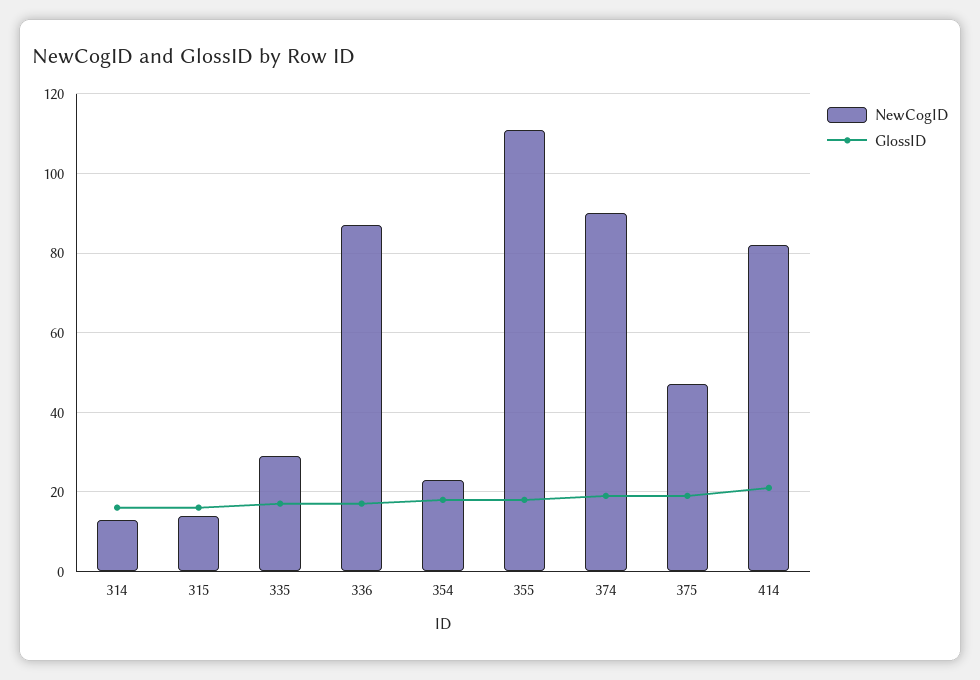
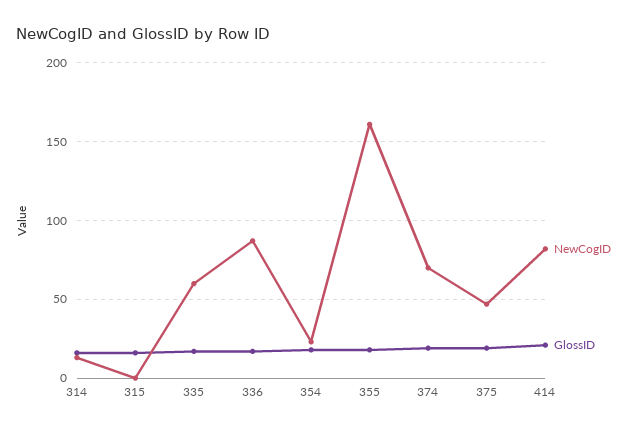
NewCogID, 315: 15 -> 0
NewCogID, 335: 30 -> 60
NewCogID, 355: 110 -> 160
NewCogID, 374: 90 -> 70

